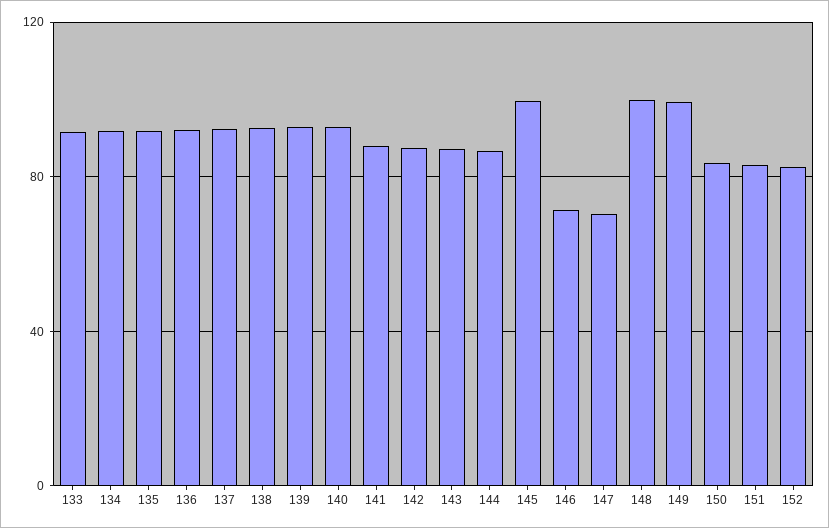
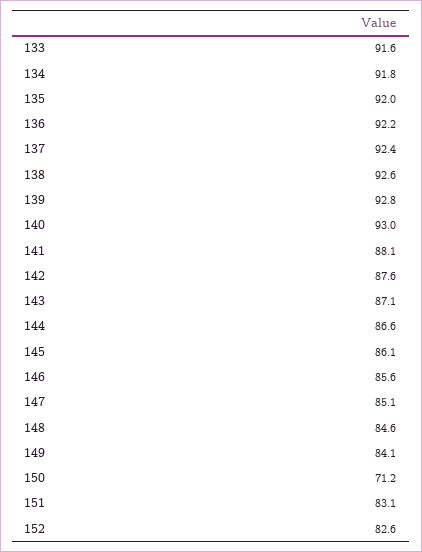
145: 100 -> 86.1
146: 70 -> 85.6
147: 70 -> 85.1
148: 100 -> 84.6
149: 100 -> 84.1
150: 85 -> 71.2

